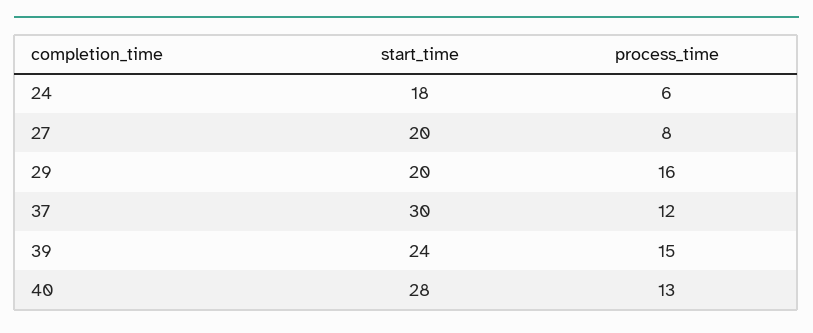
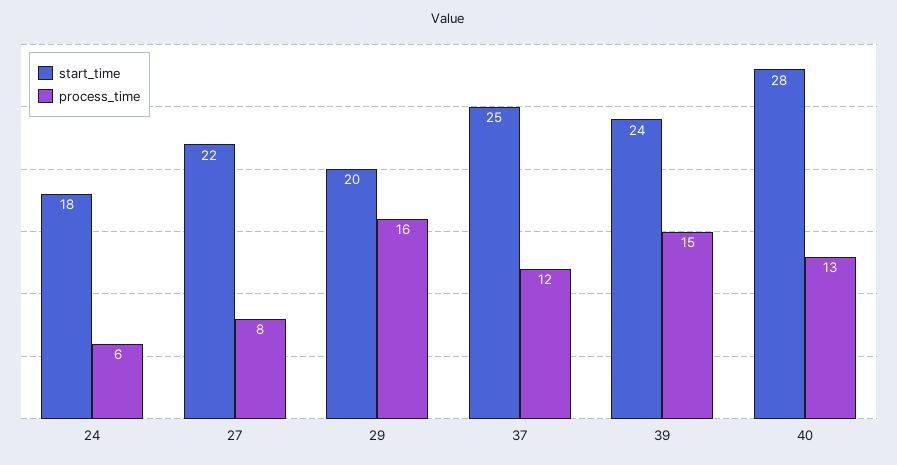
start_time, 27: 20 -> 22
start_time, 37: 30 -> 25

